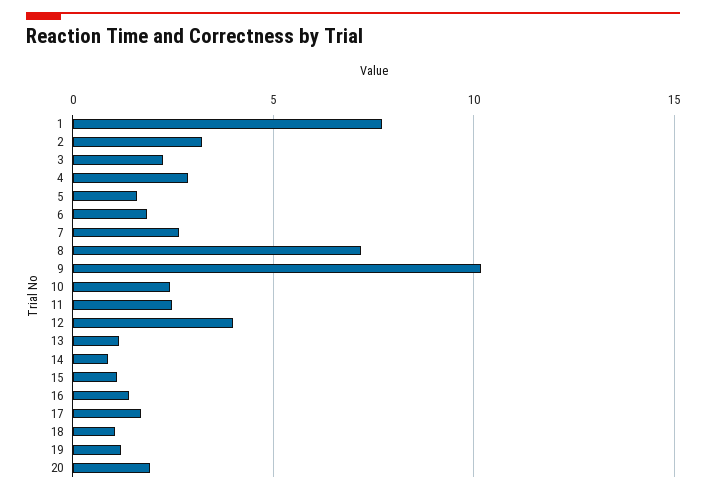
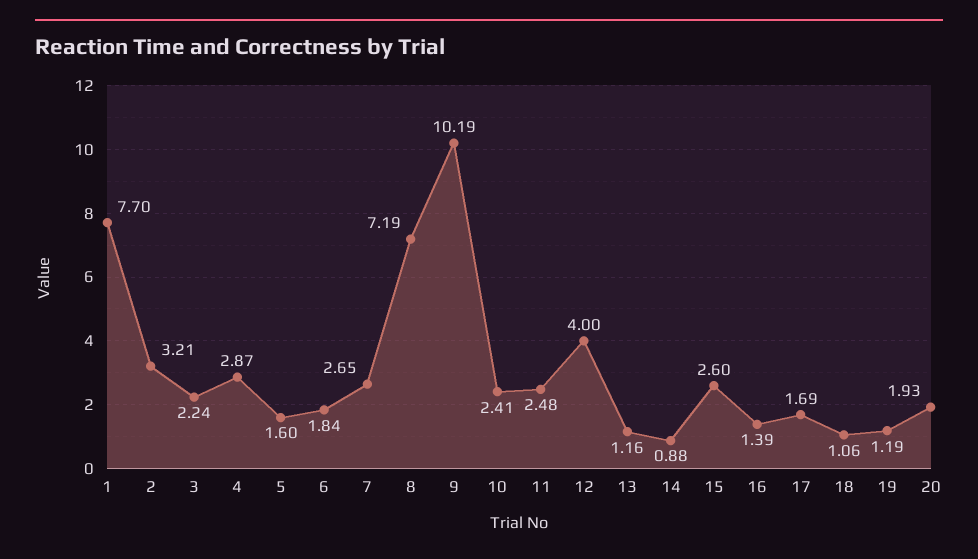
15: 1 -> 2.6

